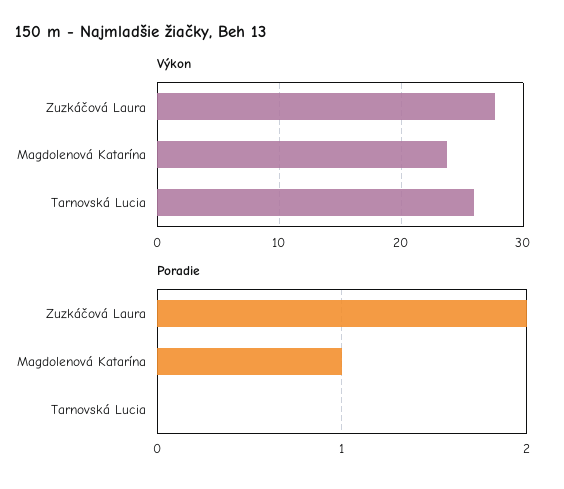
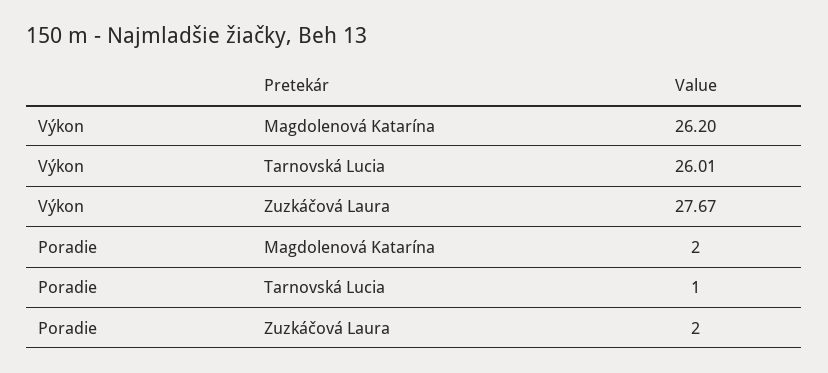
Výkon, Magdolenová Katarína: 24 -> 26.2
Poradie, Magdolenová Katarína: 1 -> 2
Poradie, Tarnovská Lucia: 0 -> 1

